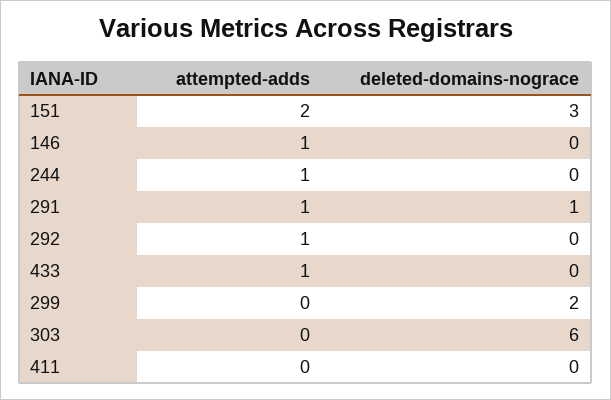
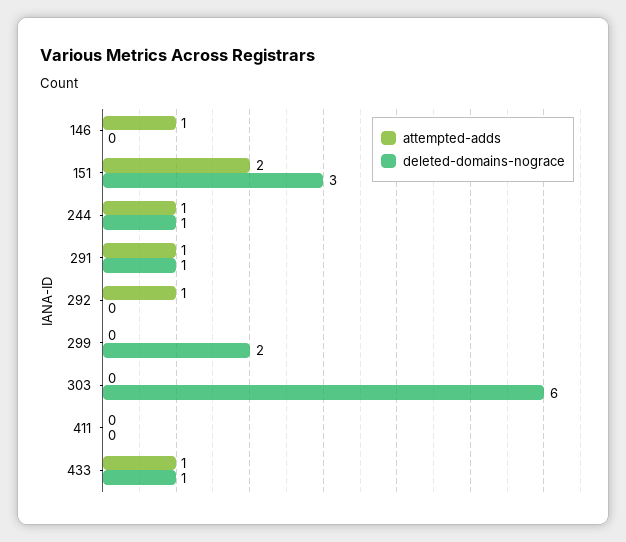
deleted-domains-nograce, 244: 0 -> 1
deleted-domains-nograce, 433: 0 -> 1

